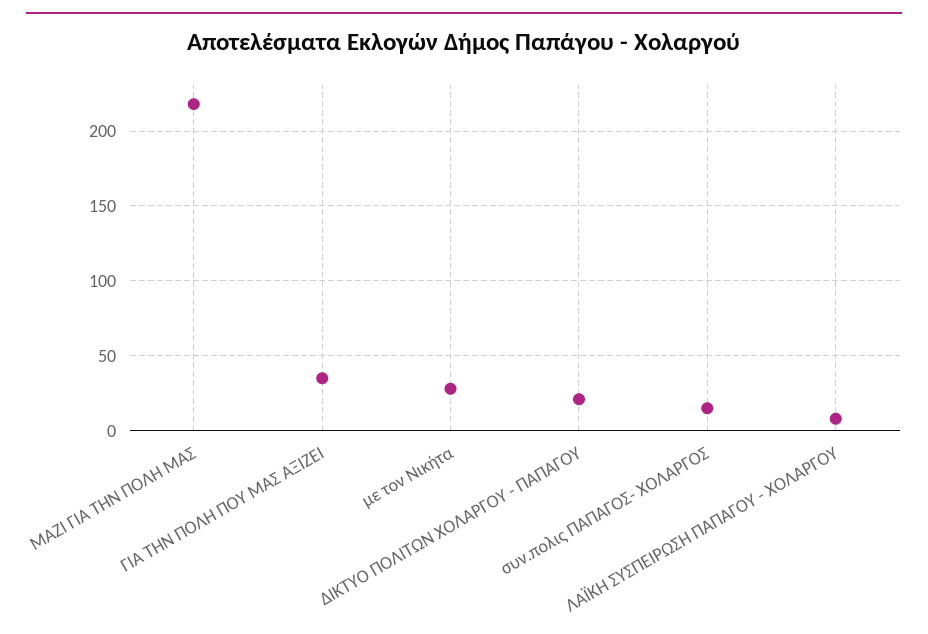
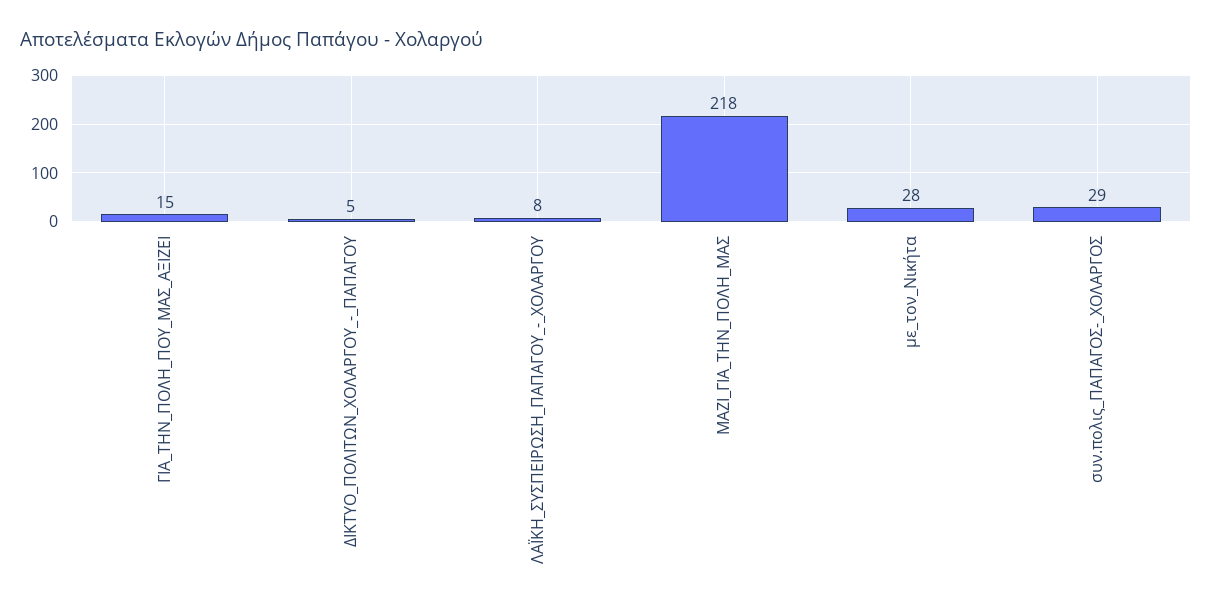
ΓΙΑ ΤΗΝ ΠΟΛΗ ΠΟΥ ΜΑΣ ΑΞΙΖΕΙ: 35 -> 15
ΔΙΚΤΥΟ ΠΟΛΙΤΩΝ ΧΟΛΑΡΓΟΥ - ΠΑΠΑΓΟΥ: 20 -> 5
συν.πολις ΠΑΠΑΓΟΣ- ΧΟΛΑΡΓΟΣ: 15 -> 29

